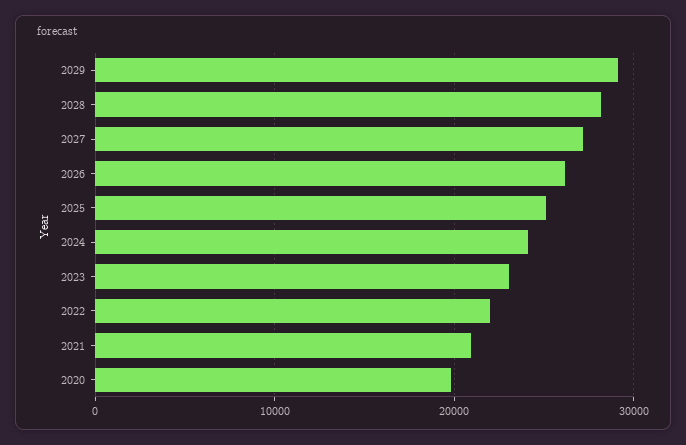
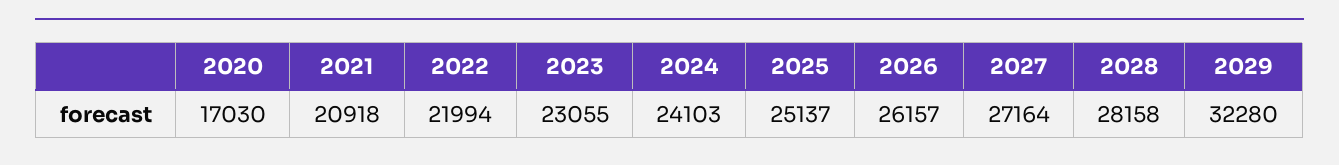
2029: 29000 -> 32280
2020: 20000 -> 17030

